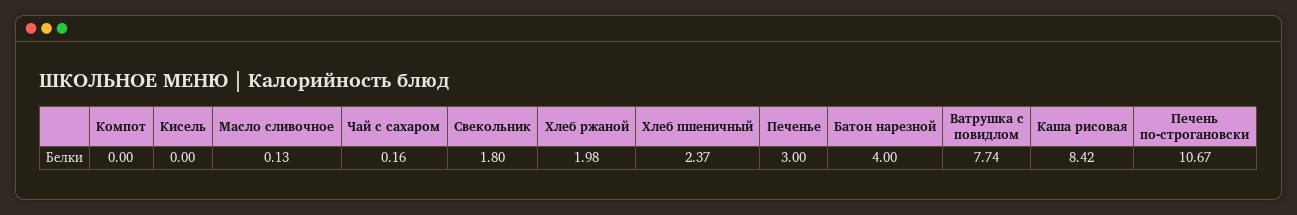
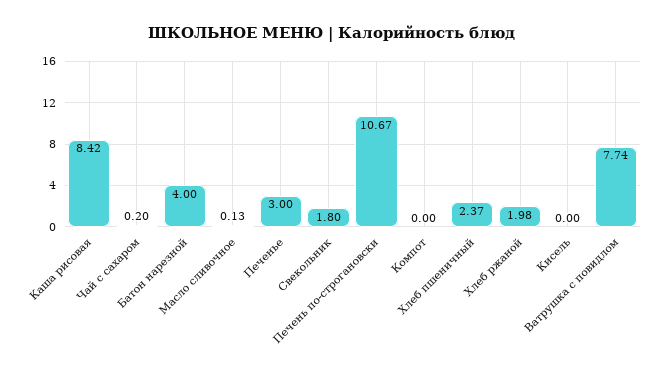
Чай с сахаром: 0.16 -> 0.2

